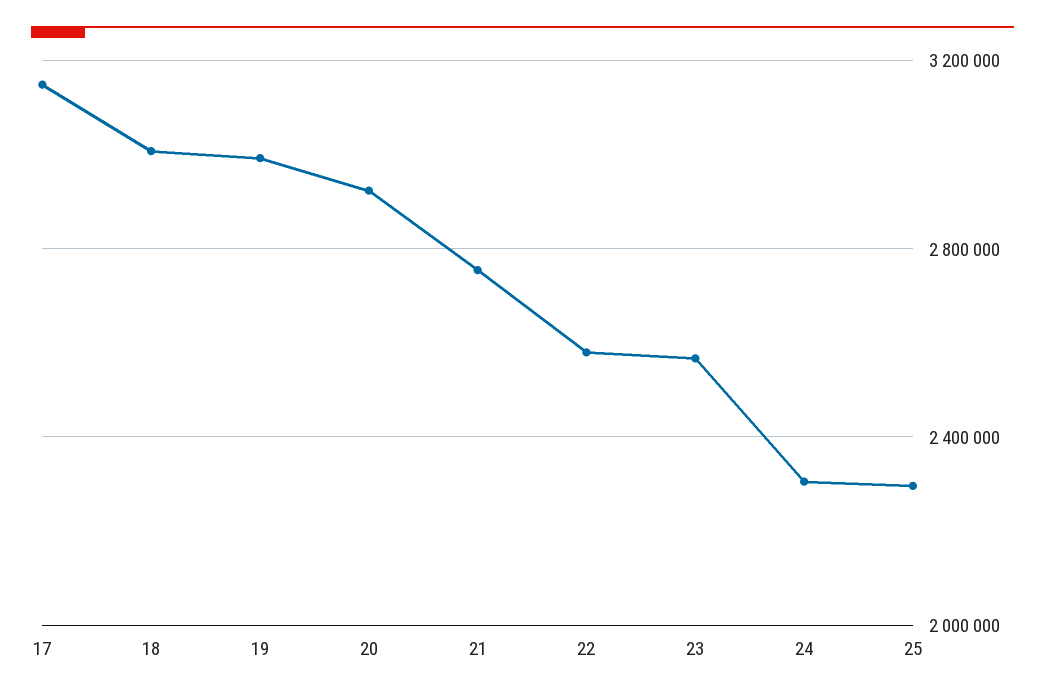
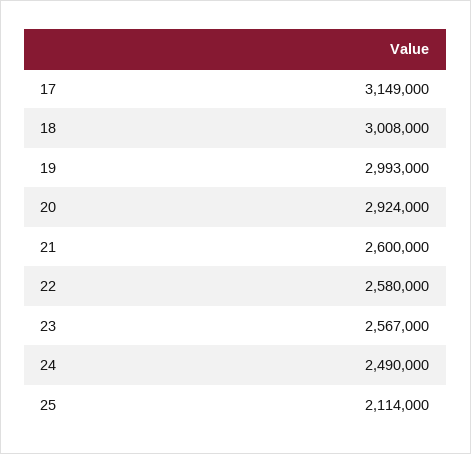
21: 2750000 -> 2600000
24: 2300000 -> 2490000
25: 2300000 -> 2114000

